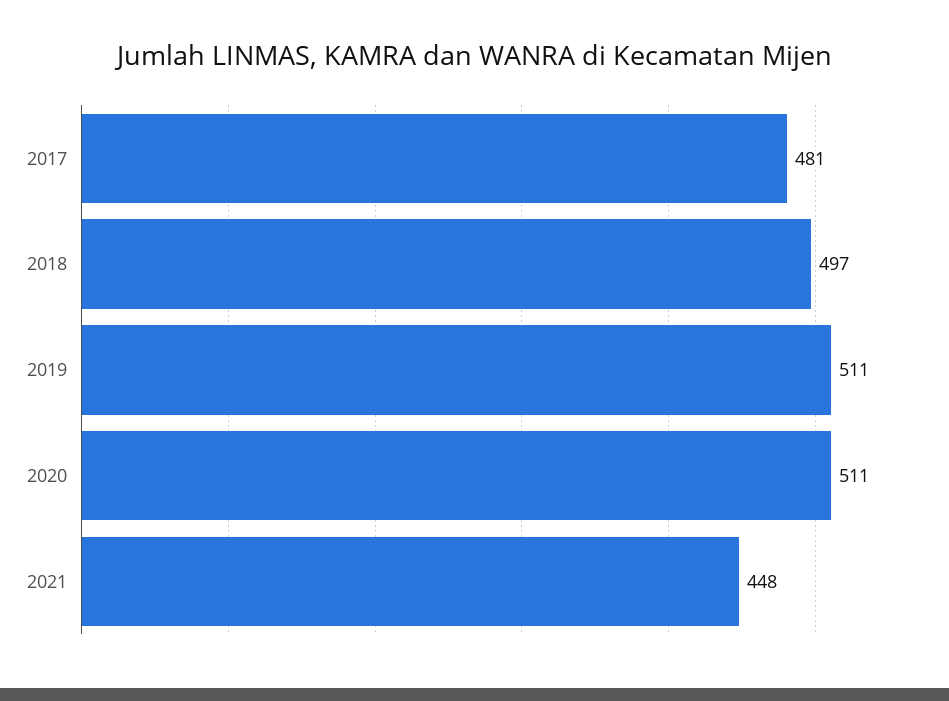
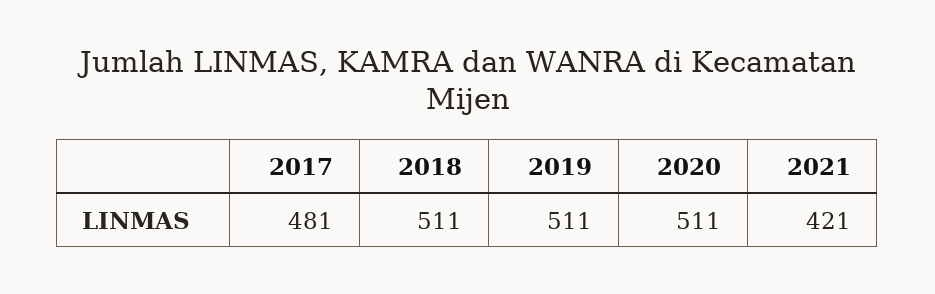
2018: 497 -> 511
2021: 448 -> 421

